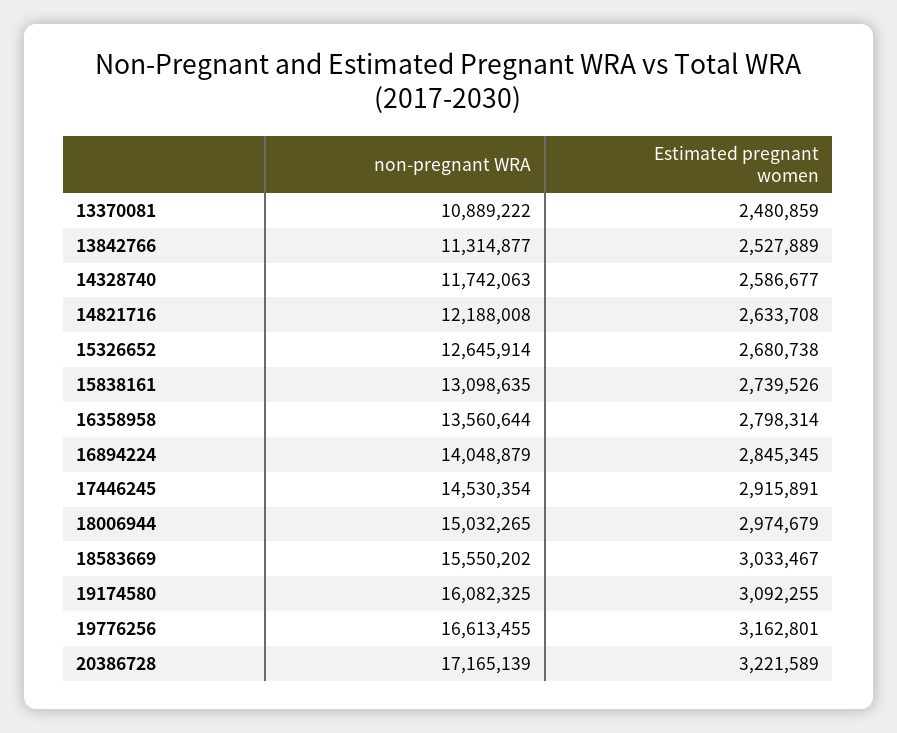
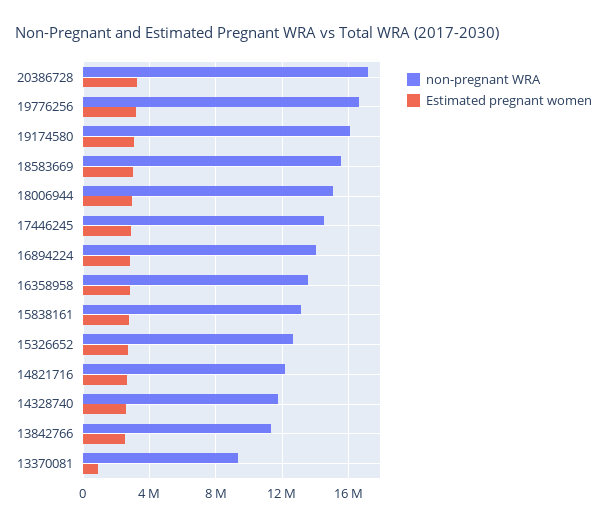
non-pregnant WRA, 13370081: 10889222 -> 9500000
Estimated pregnant women, 13370081: 2480859 -> 1000000

